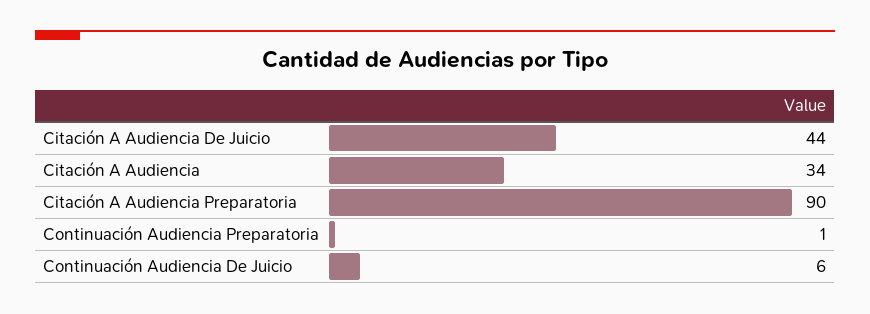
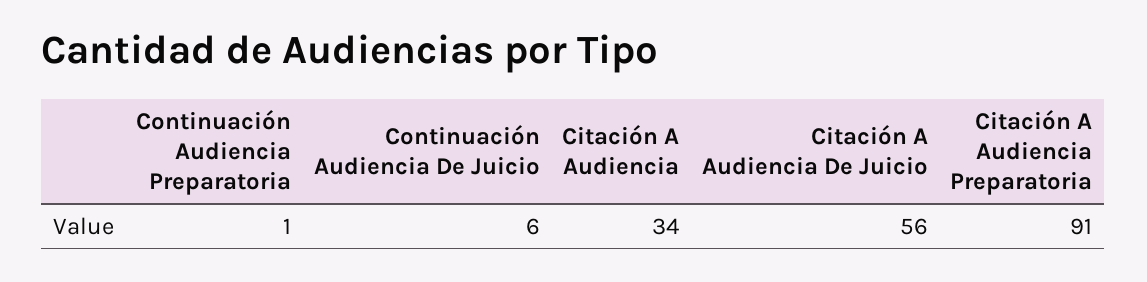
Citación A Audiencia De Juicio: 44 -> 56
Citación A Audiencia Preparatoria: 90 -> 91

